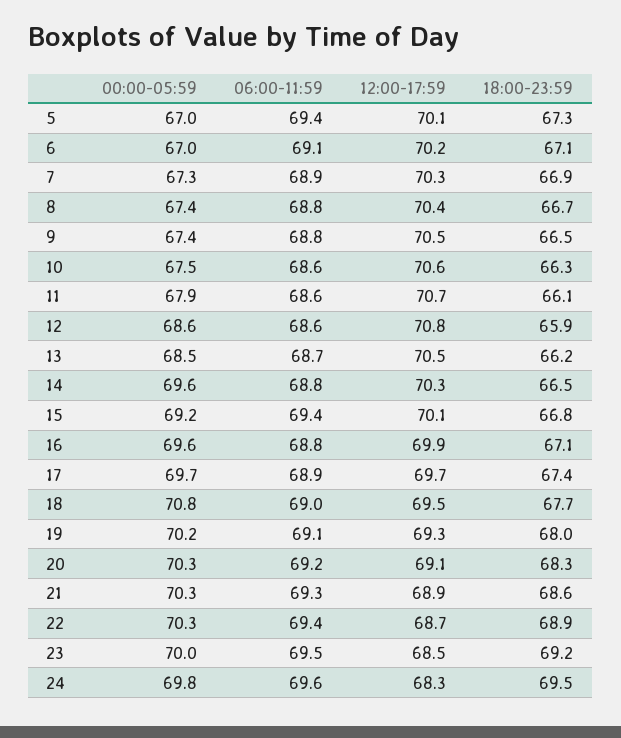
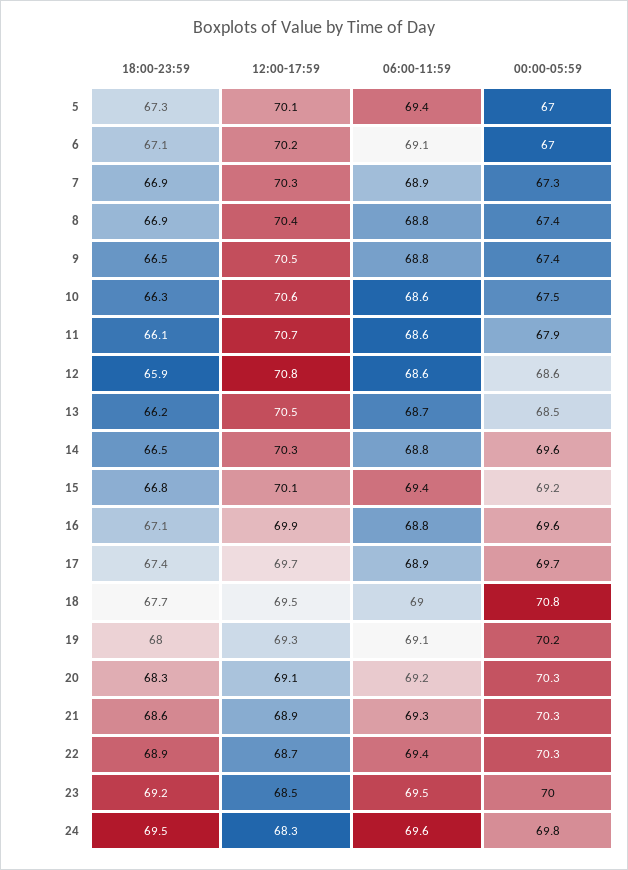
18:00-23:59, 8: 66.7 -> 66.9

